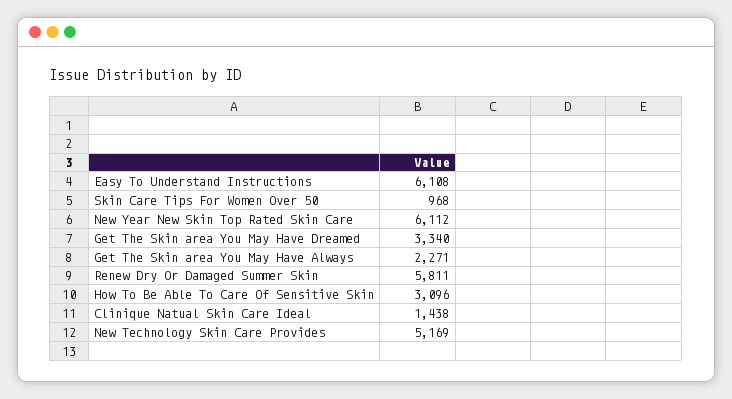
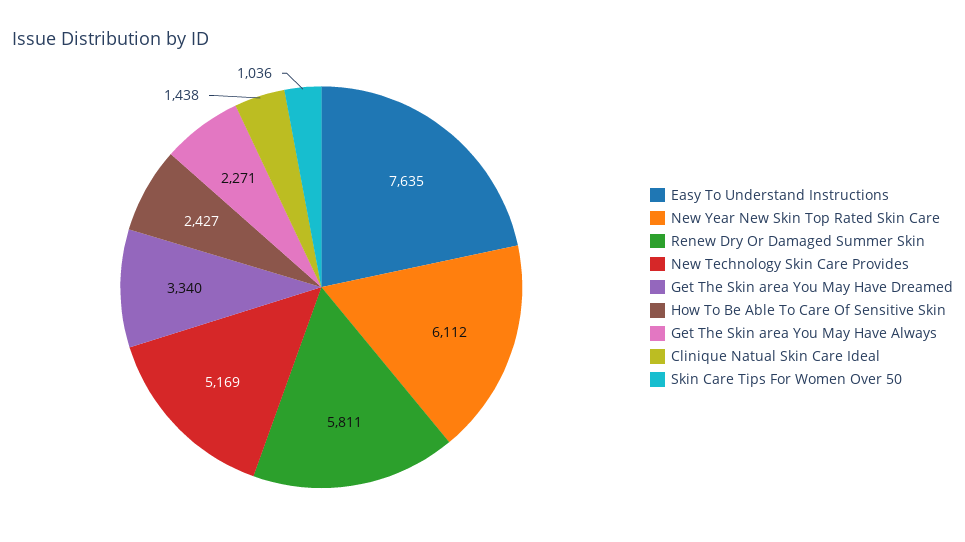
Easy To Understand Instructions: 6108 -> 7635
Skin Care Tips For Women Over 50: 968 -> 1036
How To Be Able To Care Of Sensitive Skin: 3096 -> 2427

